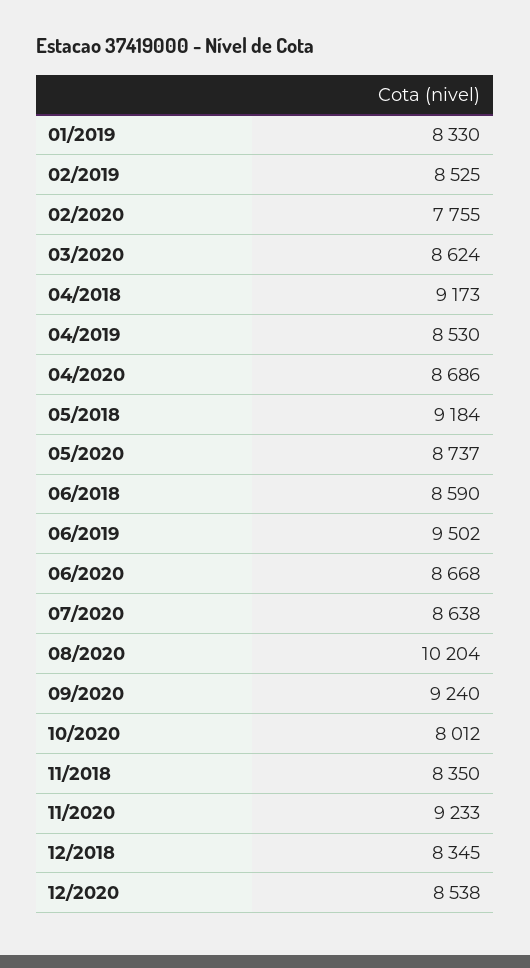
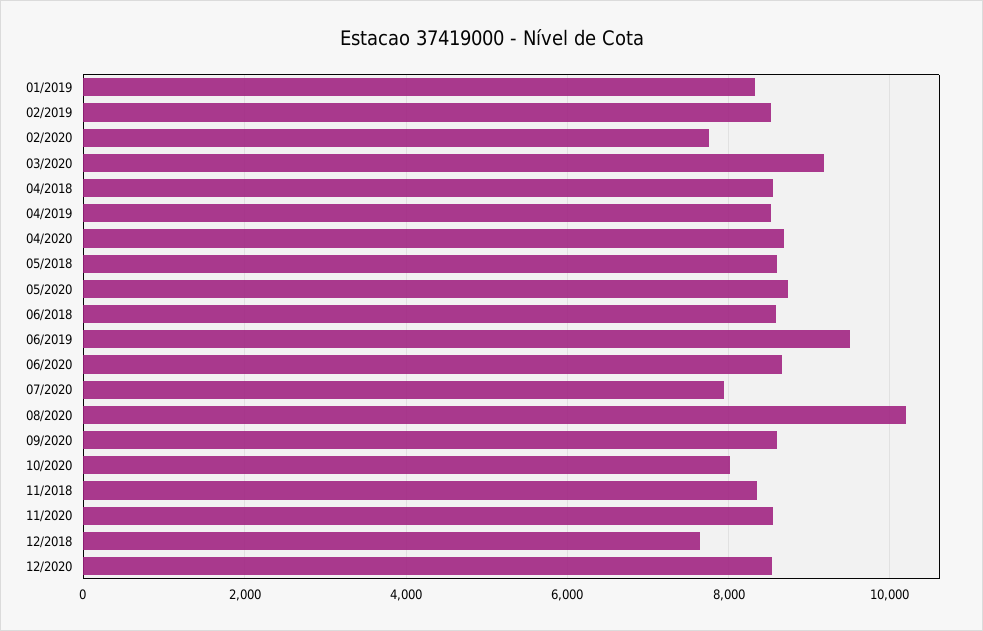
03/2020: 8624 -> 9200
04/2018: 9173 -> 8600
05/2018: 9184 -> 8600
07/2020: 8638 -> 8000
09/2020: 9240 -> 8600
11/2020: 9233 -> 8600
12/2018: 8345 -> 7600

